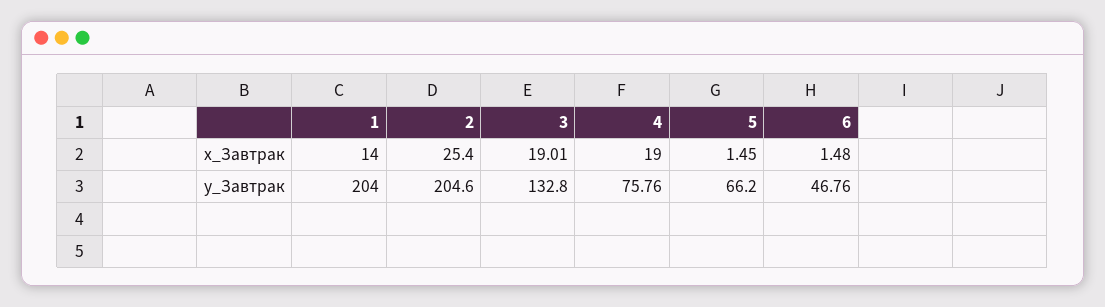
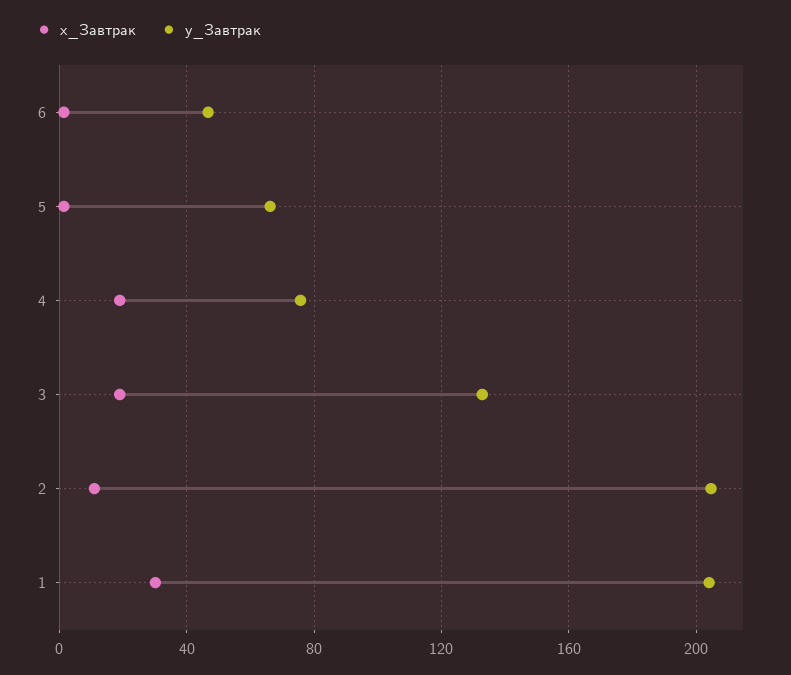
x_Завтрак, 1: 14 -> 30
x_Завтрак, 2: 25.4 -> 10

